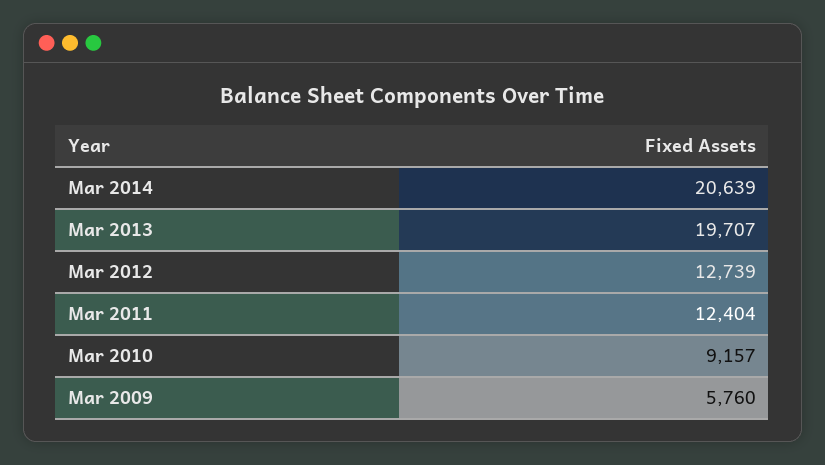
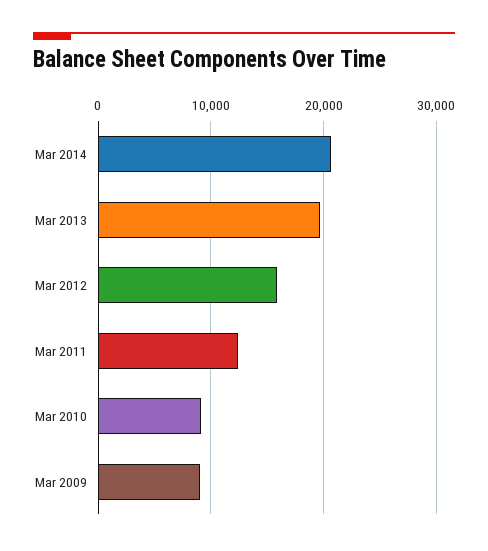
Mar 2012: 12739 -> 16000
Mar 2009: 5760 -> 9000

